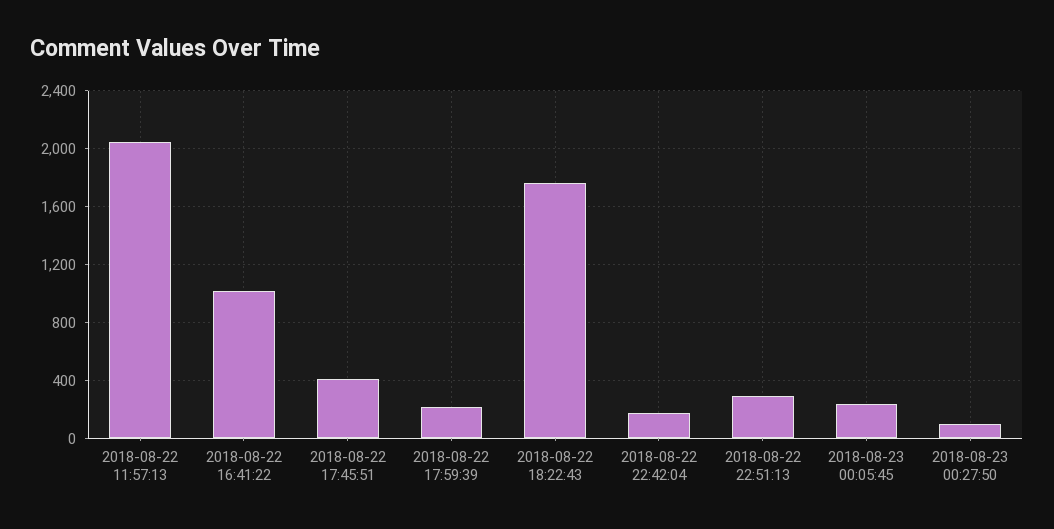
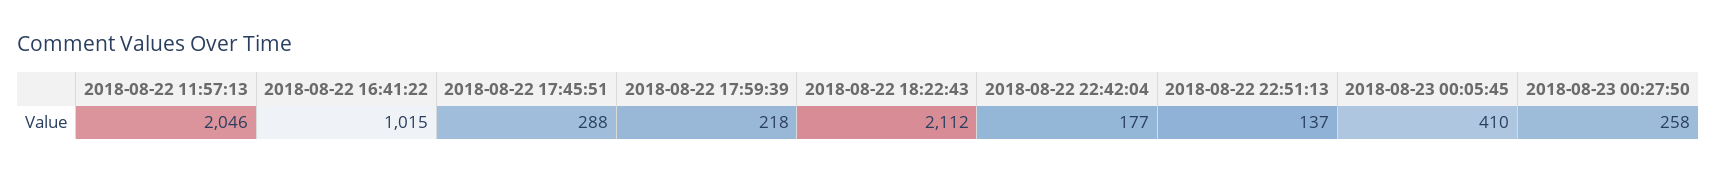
2018-08-22 17:45:51: 400 -> 288
2018-08-22 18:22:43: 1750 -> 2112
2018-08-22 22:51:13: 300 -> 137
2018-08-23 00:05:45: 250 -> 410
2018-08-23 00:27:50: 100 -> 258

